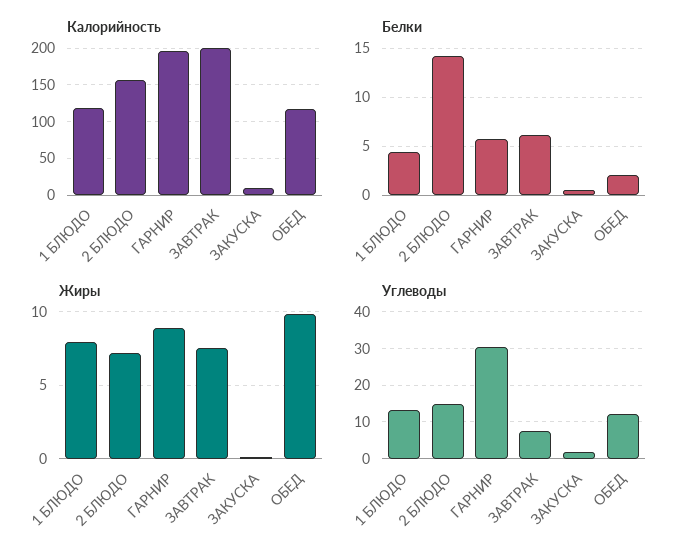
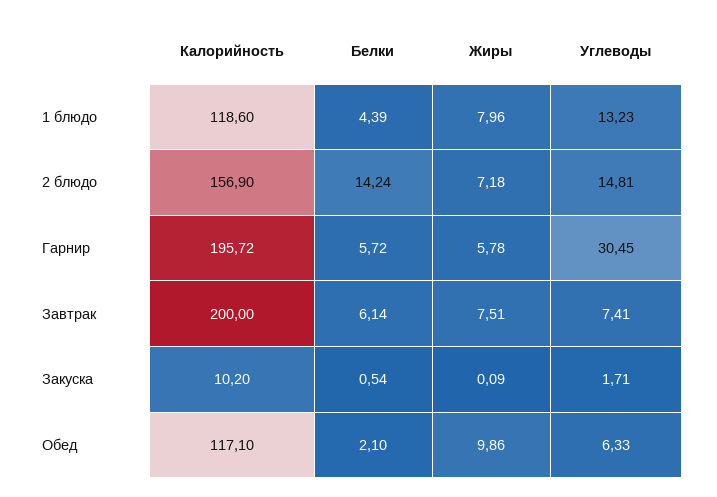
Жиры, ГАРНИР: 9 -> 5.78
Углеводы, ОБЕД: 12 -> 6.33

